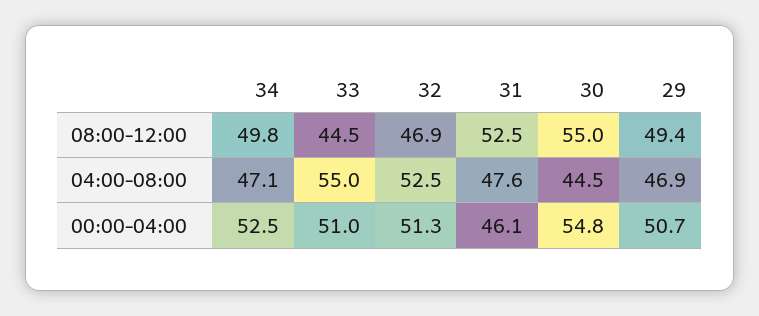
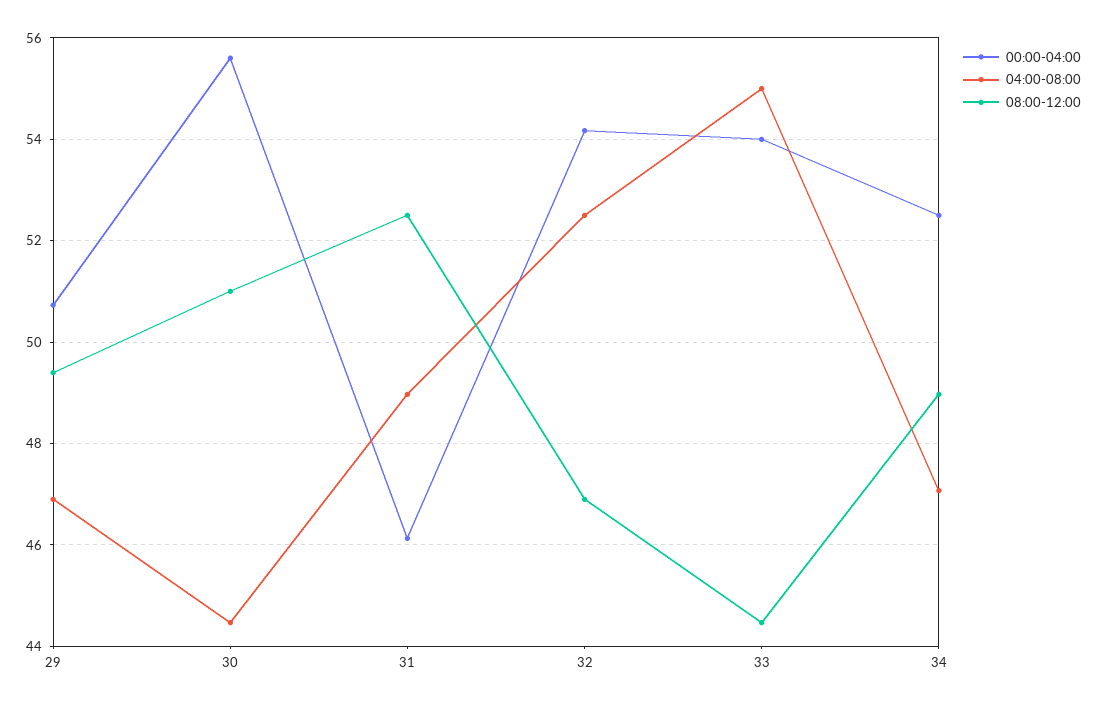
08:00-12:00, 34: 49.8 -> 49
08:00-12:00, 30: 55 -> 51
04:00-08:00, 31: 47.6 -> 49
00:00-04:00, 33: 51 -> 54
00:00-04:00, 32: 51.3 -> 54.2
00:00-04:00, 30: 54.8 -> 55.6

